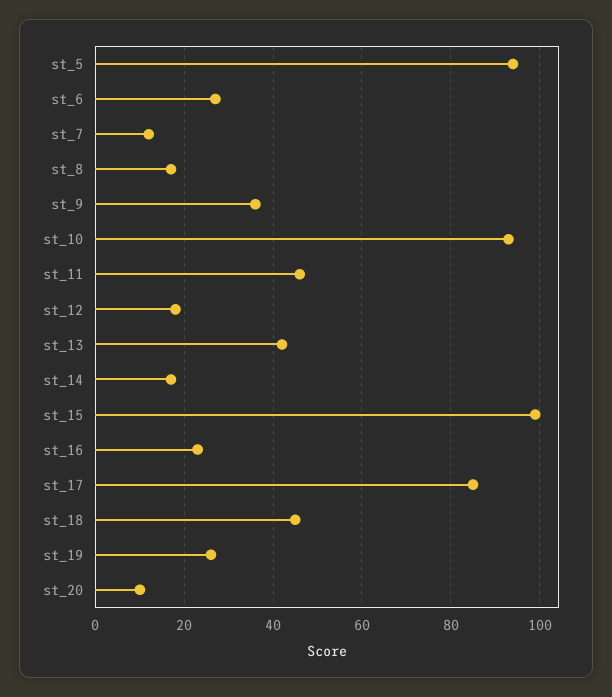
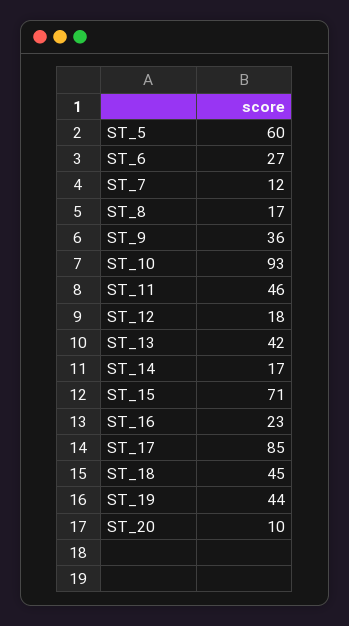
st_5: 95 -> 60
st_15: 100 -> 71
st_19: 25 -> 44

